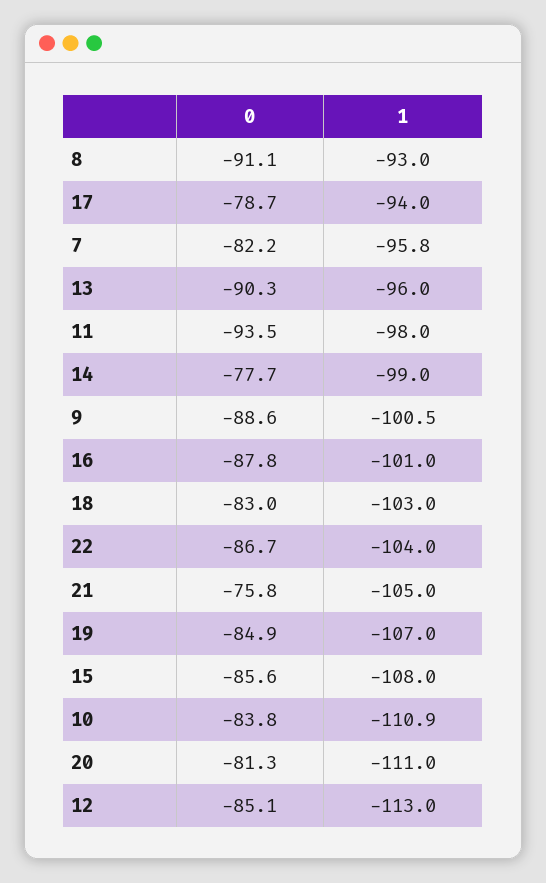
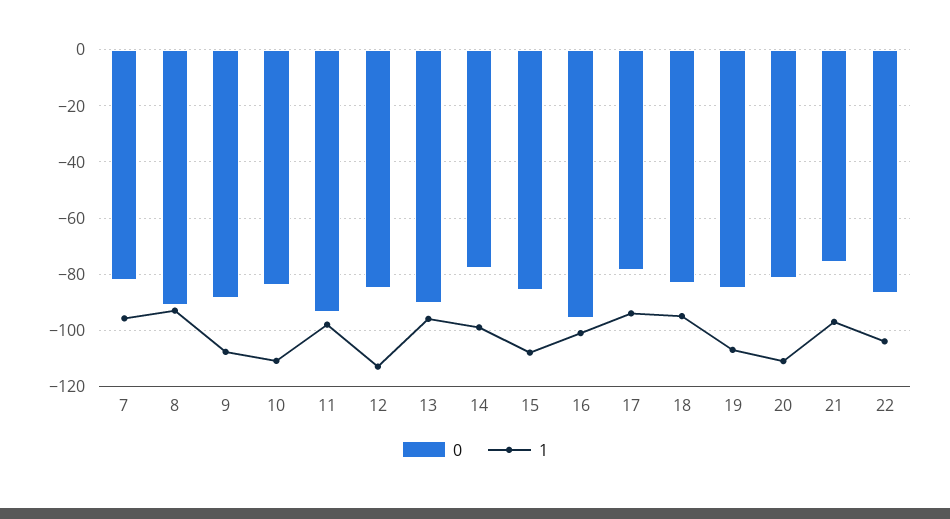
1, 9: -100.5 -> -107.5
0, 16: -87.8 -> -95
1, 18: -103 -> -95
1, 21: -105 -> -97.5

